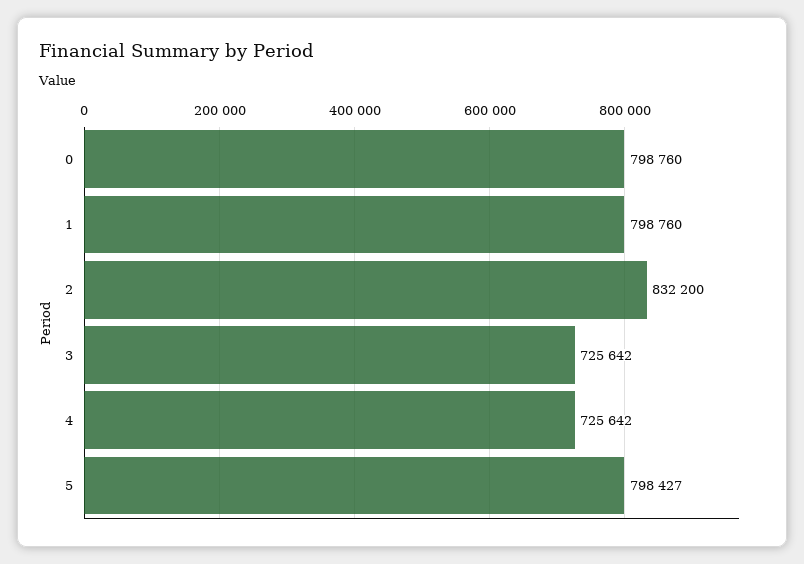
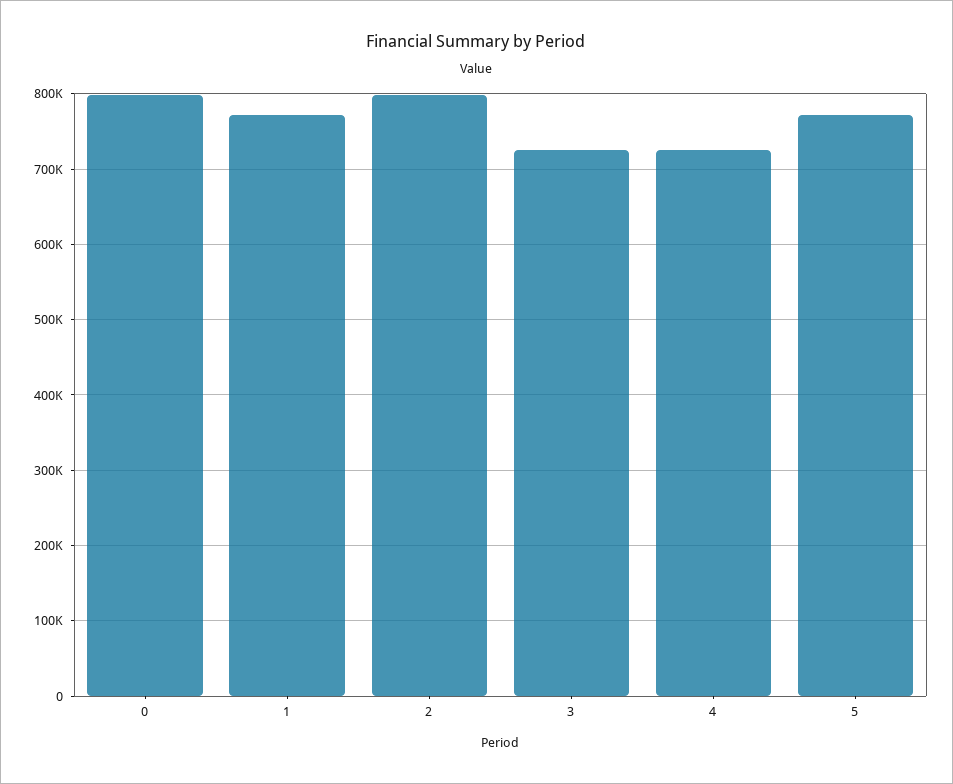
1: 798760 -> 770000
2: 832200 -> 800000
5: 798427 -> 770000

